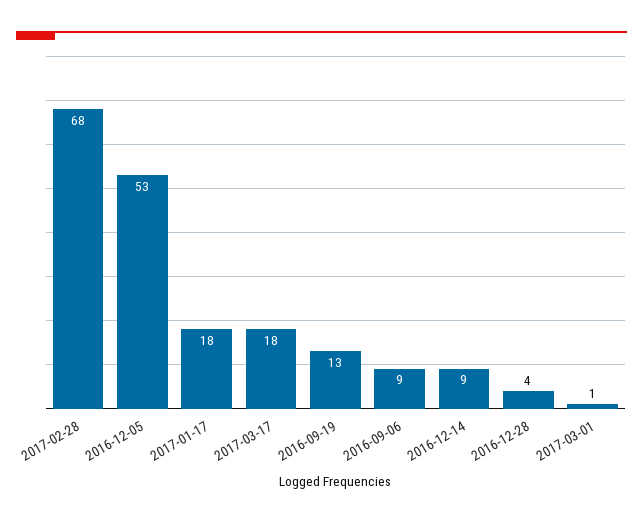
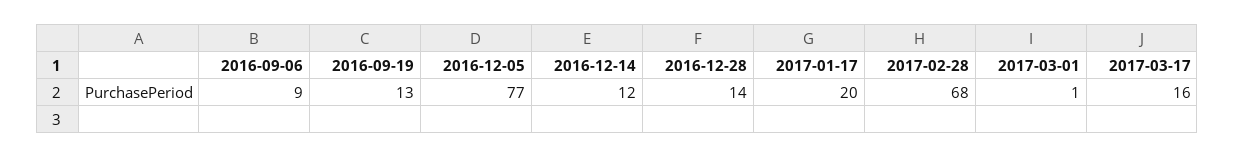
2016-12-05: 53 -> 77
2017-01-17: 18 -> 20
2017-03-17: 18 -> 16
2016-12-14: 9 -> 12
2016-12-28: 4 -> 14

